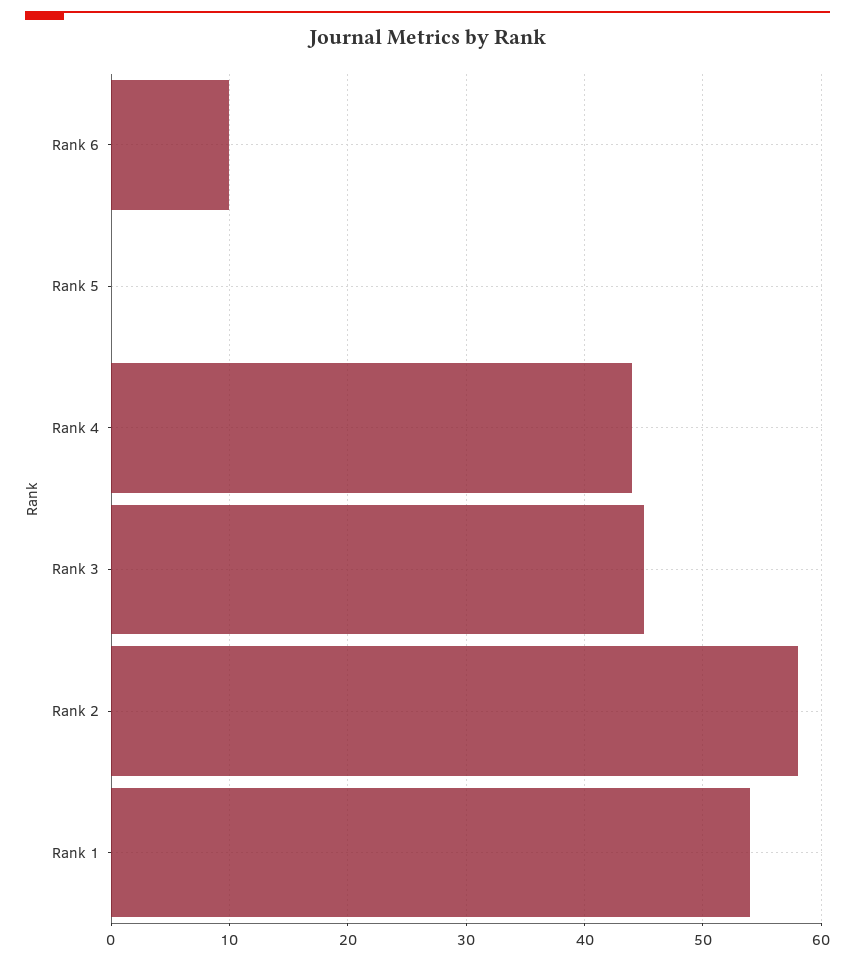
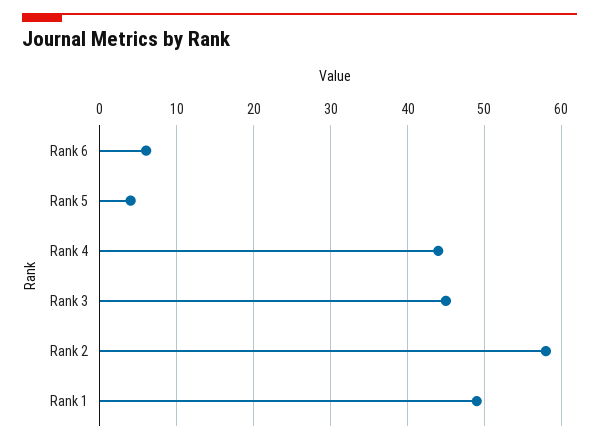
Rank 6: 10 -> 6
Rank 5: 0 -> 4
Rank 1: 54 -> 49

